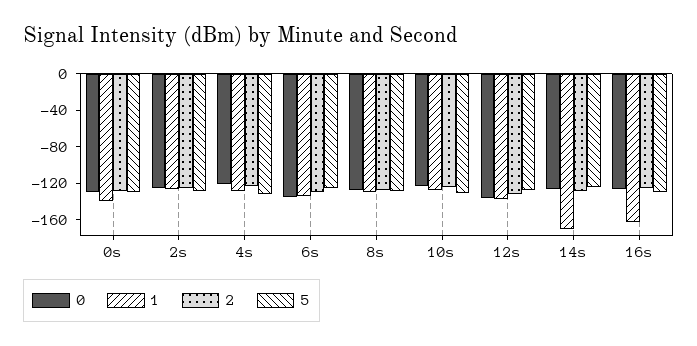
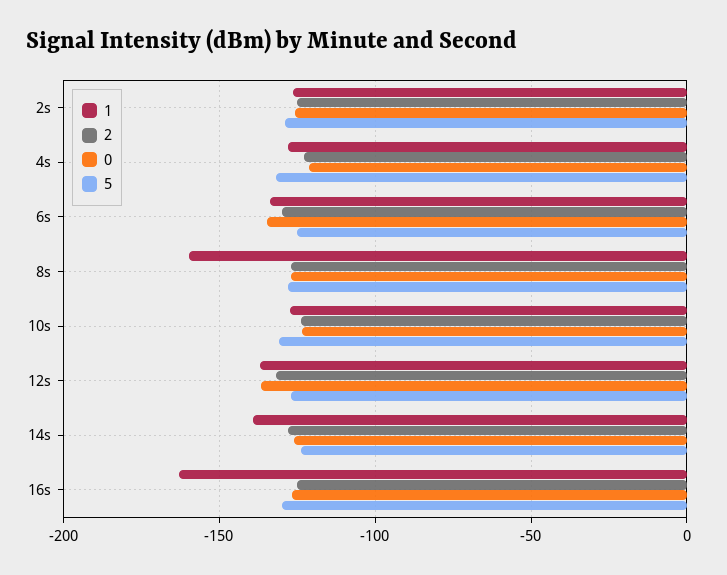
0, 0s: -130 -> none
1, 0s: -140 -> none
2, 0s: -130 -> none
5, 0s: -130 -> none
1, 8s: -130 -> -160
1, 14s: -170 -> -140

